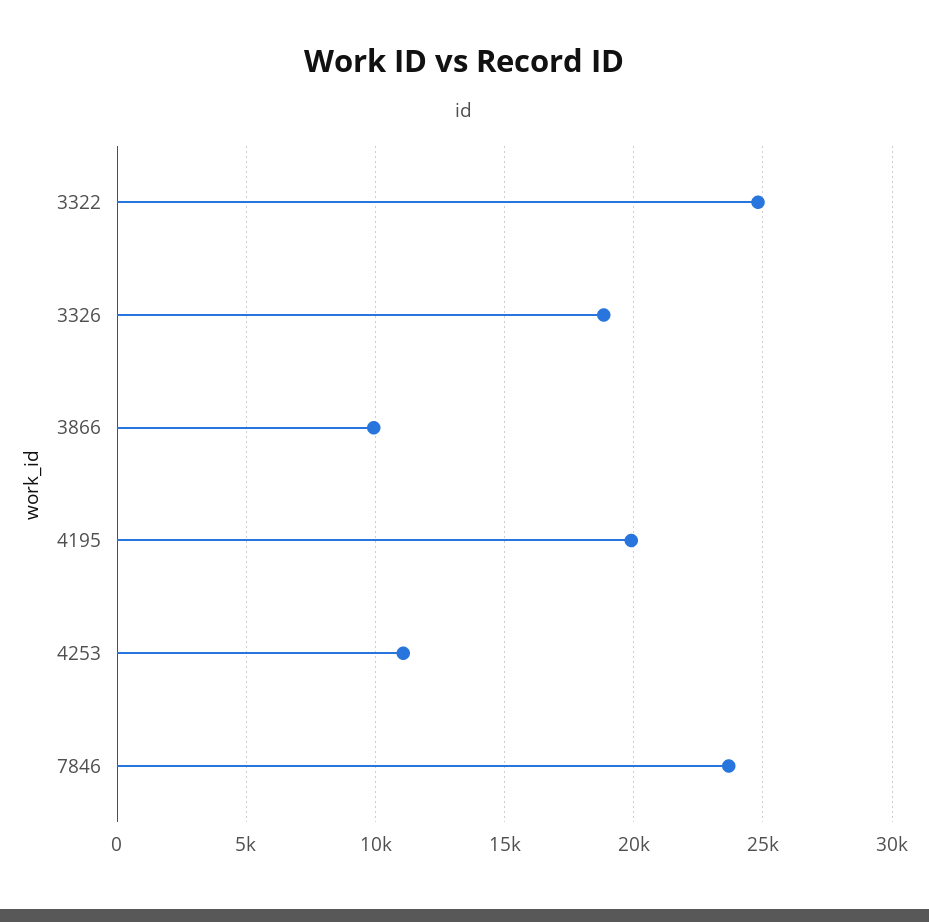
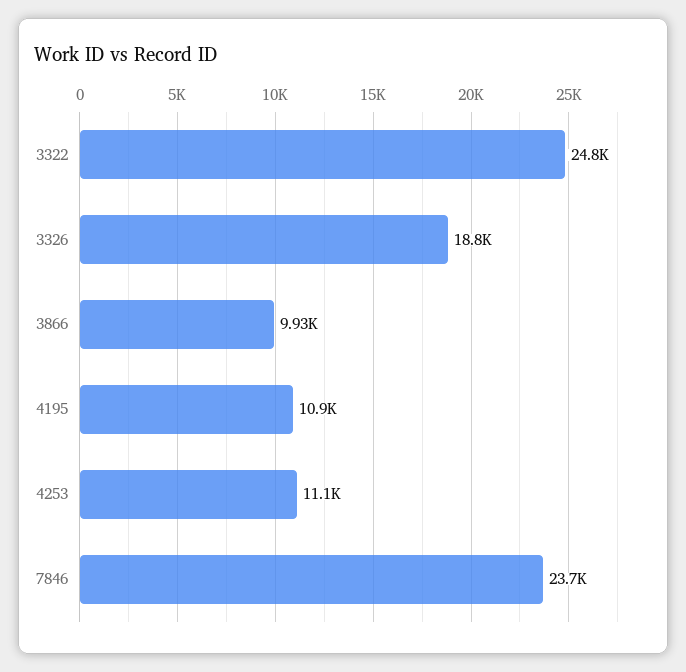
4195: 20000 -> 10900

